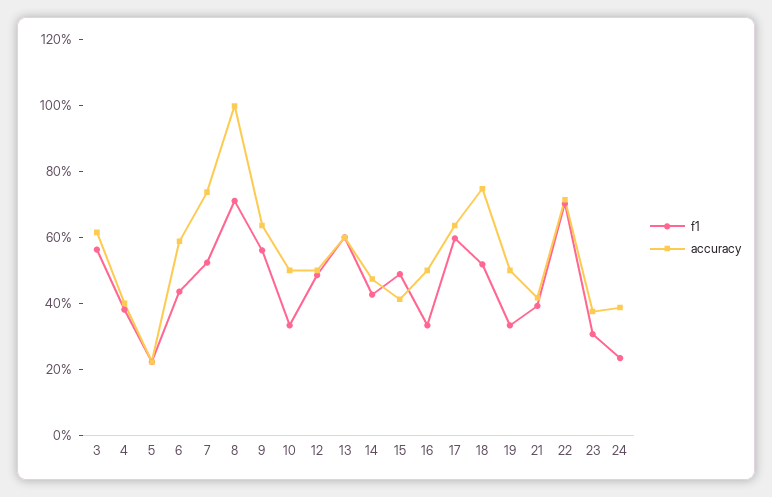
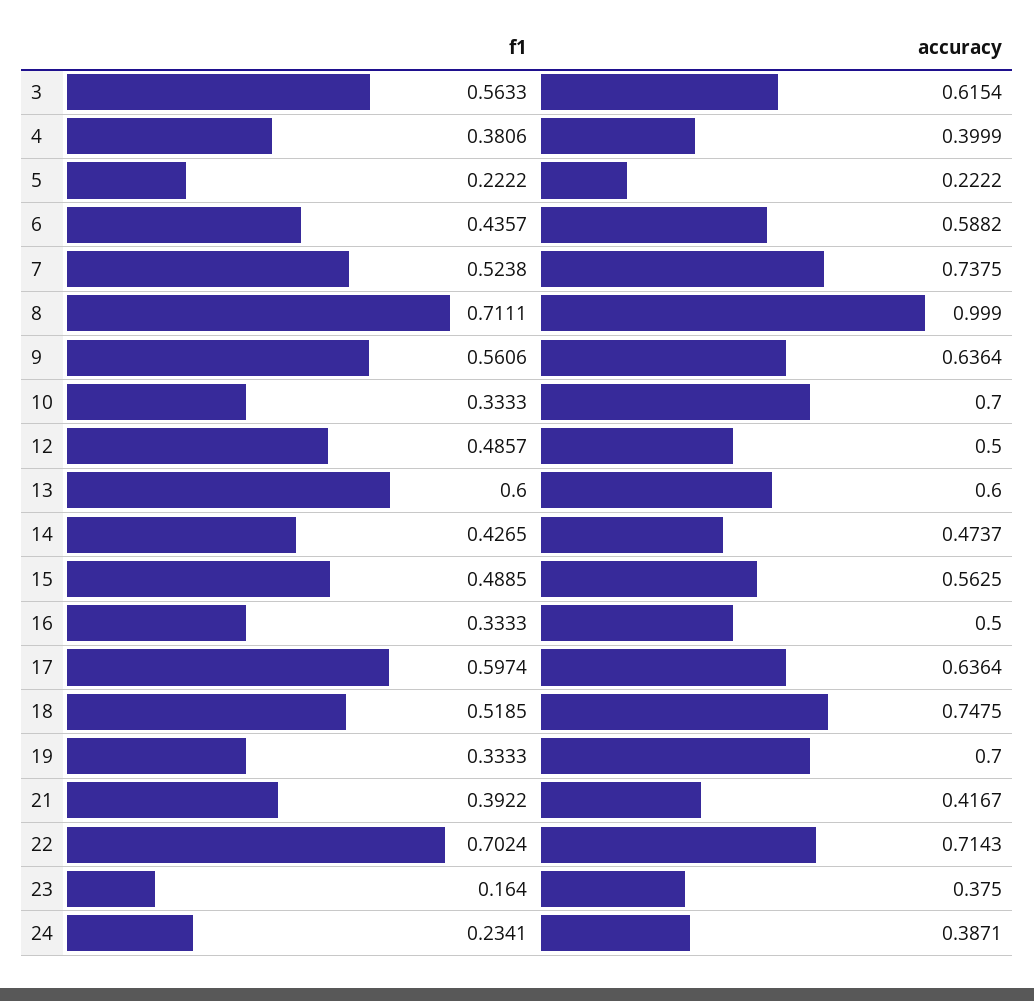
accuracy, 10: 0.5 -> 0.7
accuracy, 15: 0.4 -> 0.5625
accuracy, 19: 0.5 -> 0.7
f1, 23: 0.3 -> 0.164

